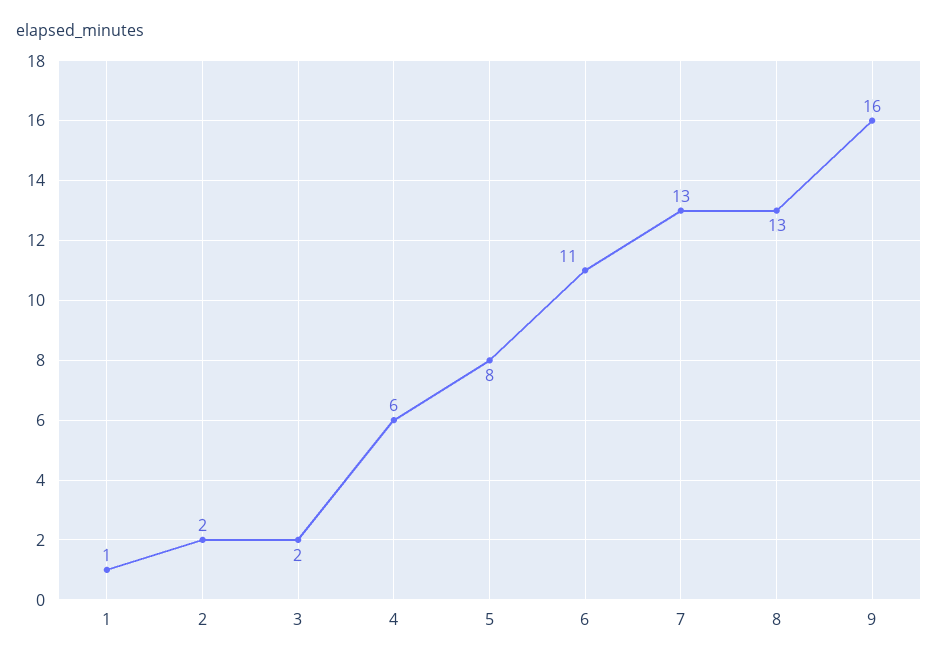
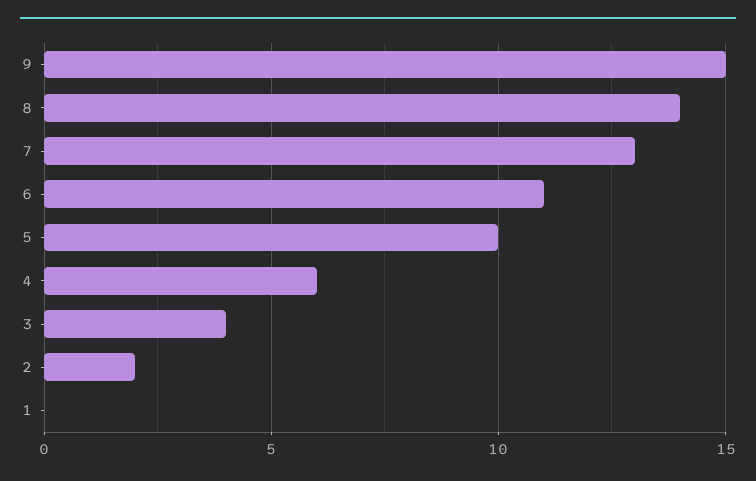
1: 1 -> 0
3: 2 -> 4
5: 8 -> 10
8: 13 -> 14
9: 16 -> 15

